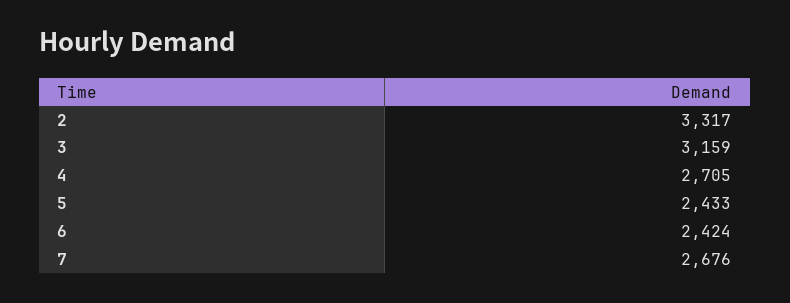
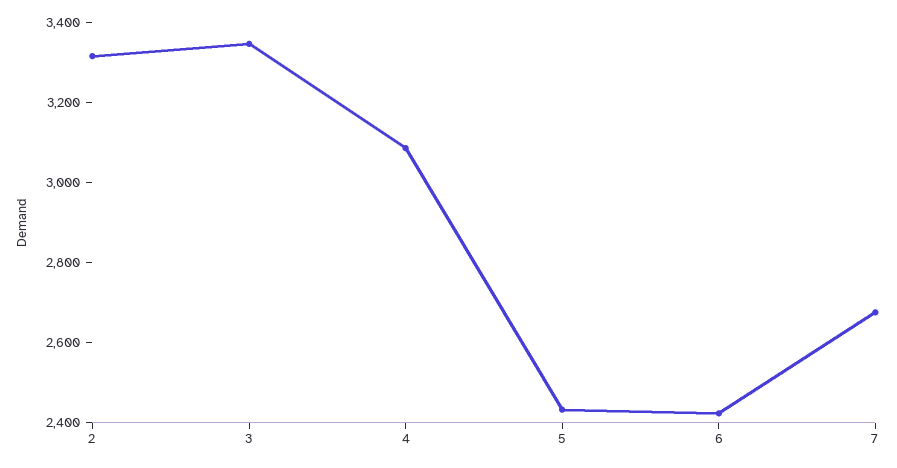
3: 3159 -> 3350
4: 2705 -> 3100

